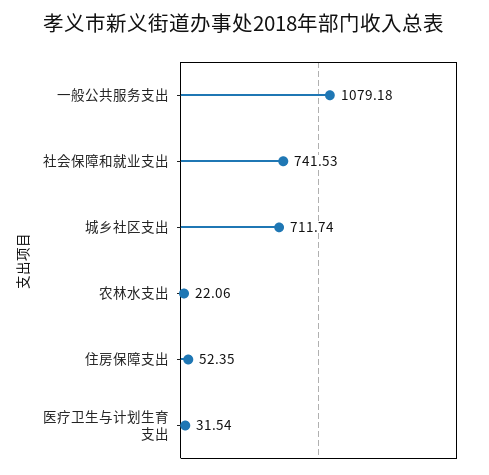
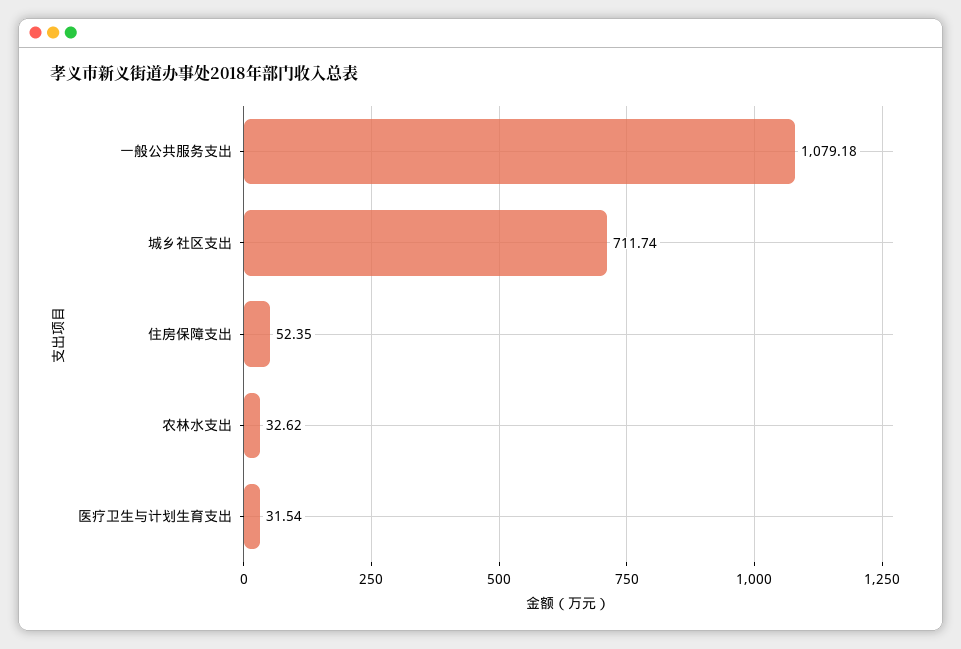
社会保障和就业支出: 741.53 -> none
农林水支出: 22.06 -> 32.62

